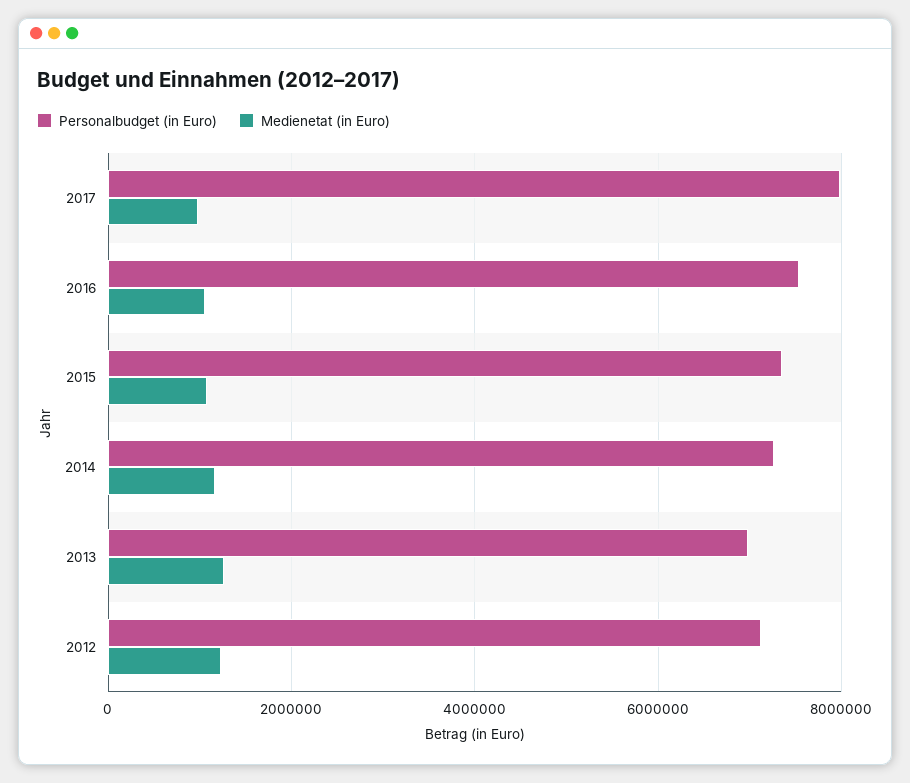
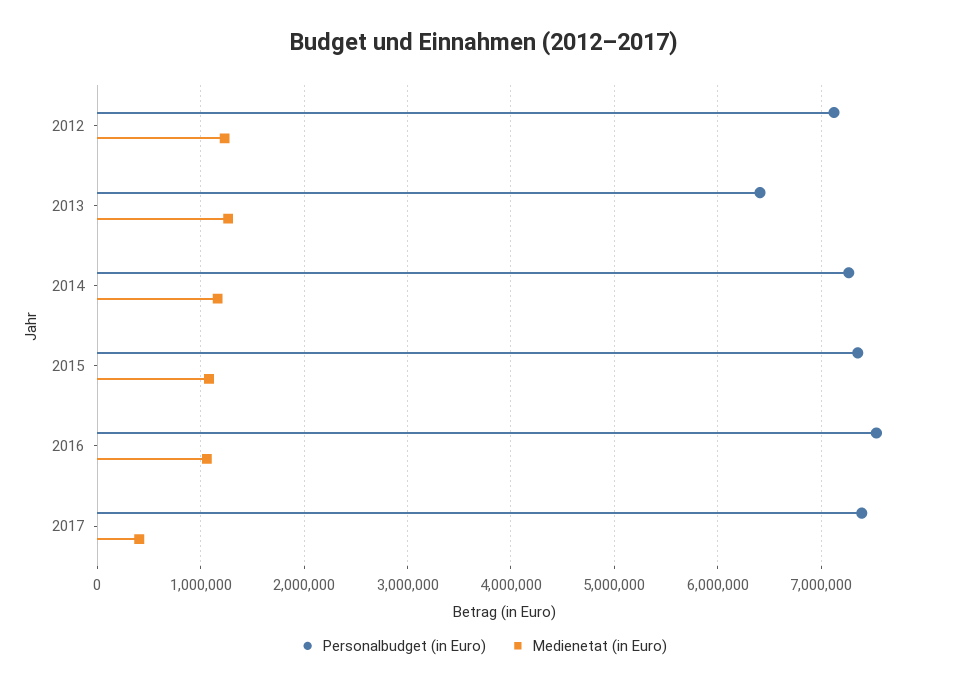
Personalbudget (in Euro), 2017: 8000000 -> 7400000
Medienetat (in Euro), 2017: 1000000 -> 400000
Personalbudget (in Euro), 2013: 7000000 -> 6400000

